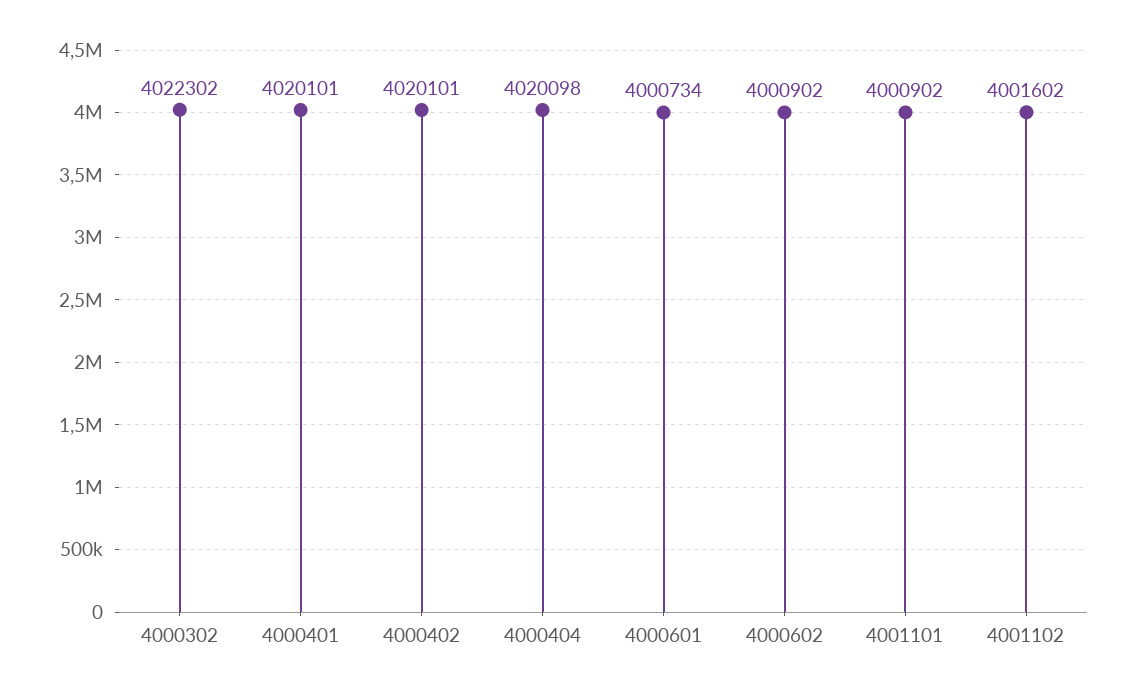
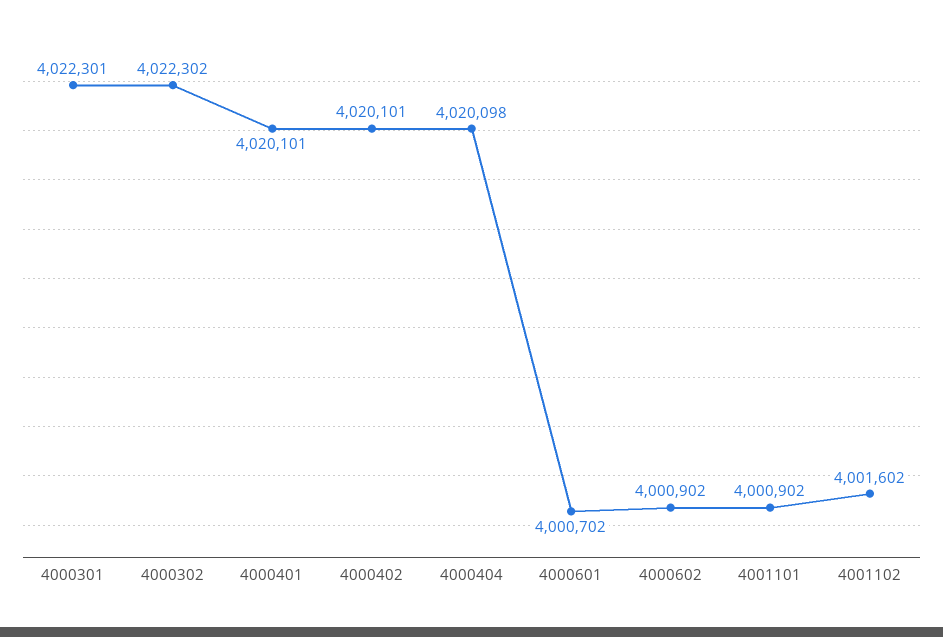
4000601: 4000734 -> 4000702
4000301: none -> 4022301

